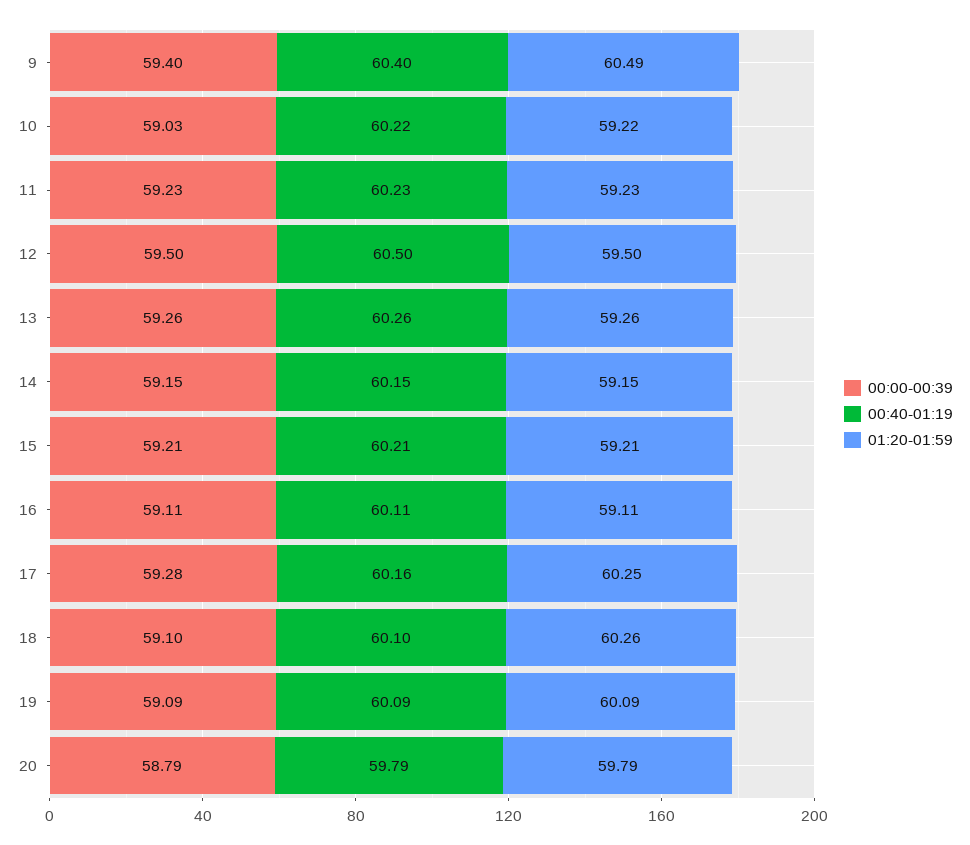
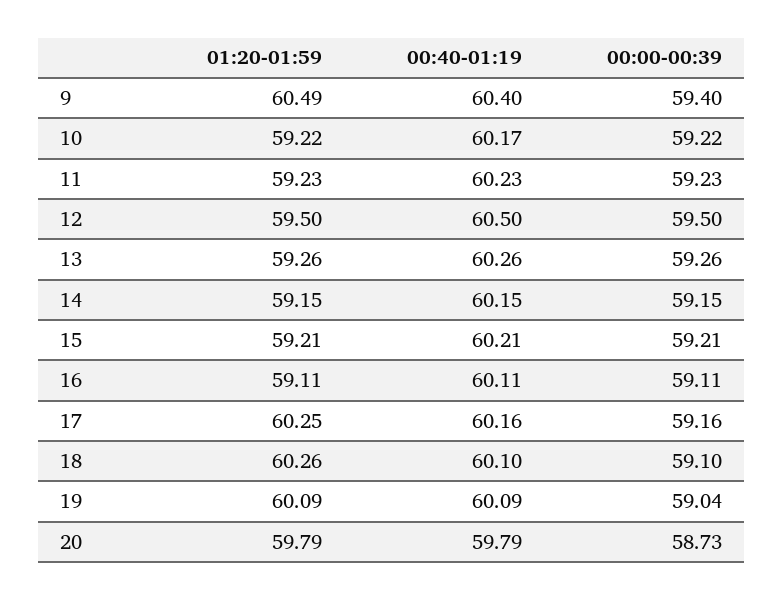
00:00-00:39, 10: 59.03 -> 59.22
00:40-01:19, 10: 60.22 -> 60.17
00:00-00:39, 17: 59.28 -> 59.16
00:00-00:39, 19: 59.09 -> 59.04
00:00-00:39, 20: 58.79 -> 58.73

